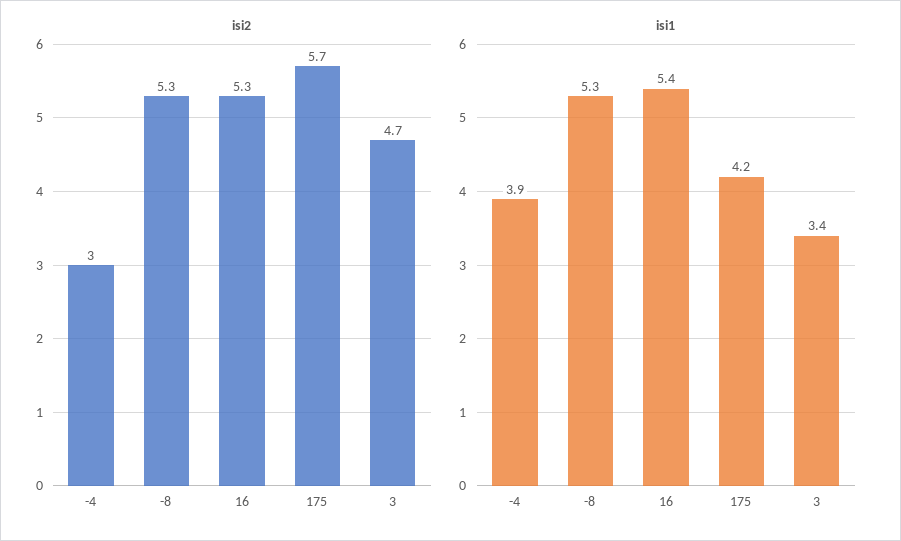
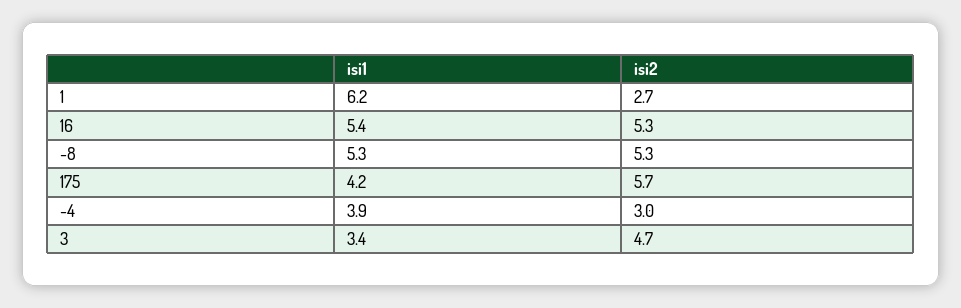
isi1, 1: none -> 6.2
isi2, 1: none -> 2.7

